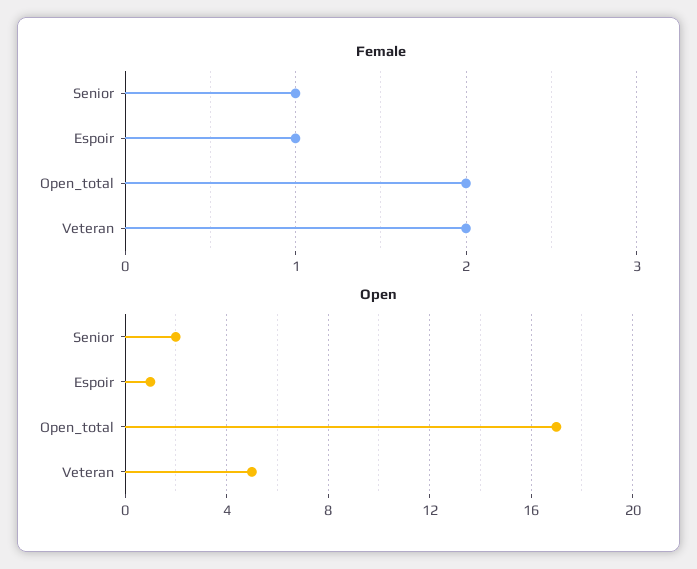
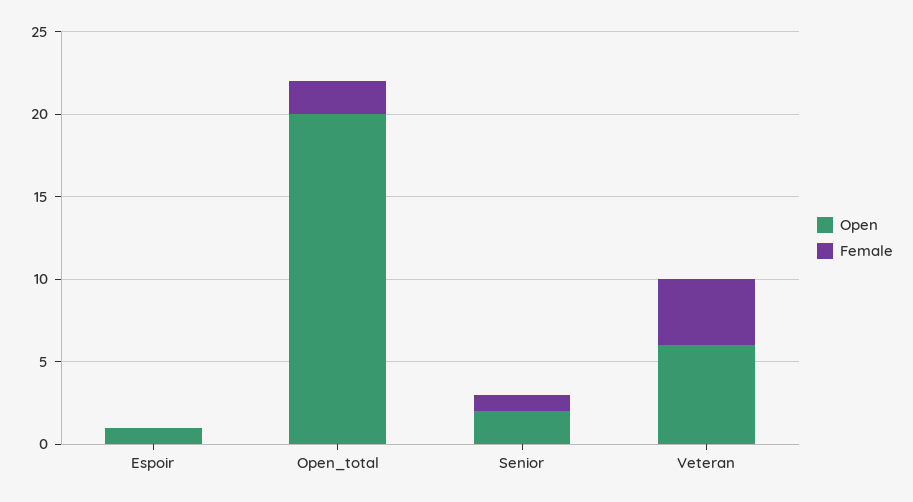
Female, Espoir: 1 -> 0
Female, Veteran: 2 -> 4
Open, Open_total: 17 -> 20
Open, Veteran: 5 -> 6

